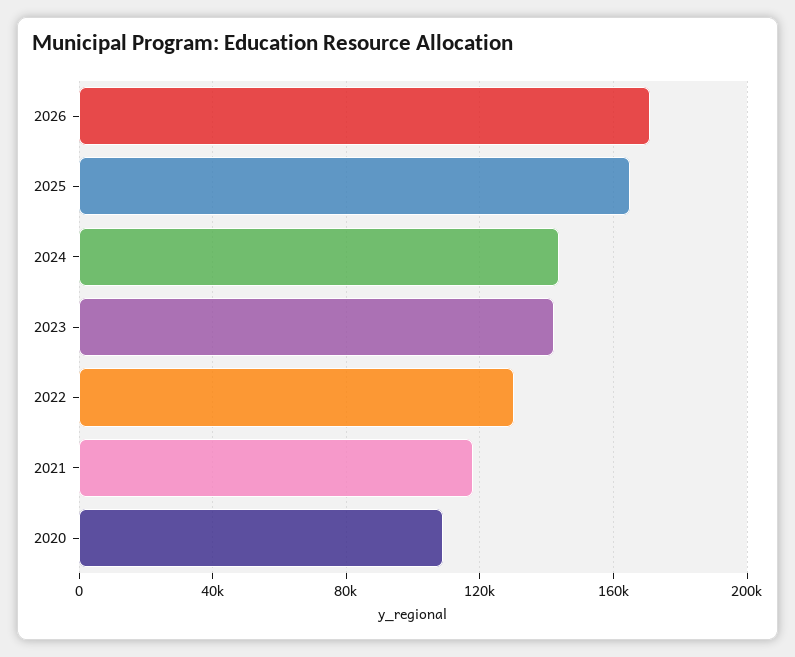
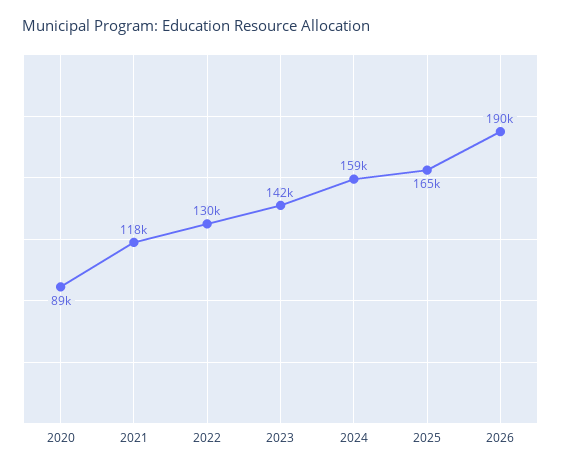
2026: 170000 -> 190000
2024: 145000 -> 159000
2020: 110000 -> 89000

